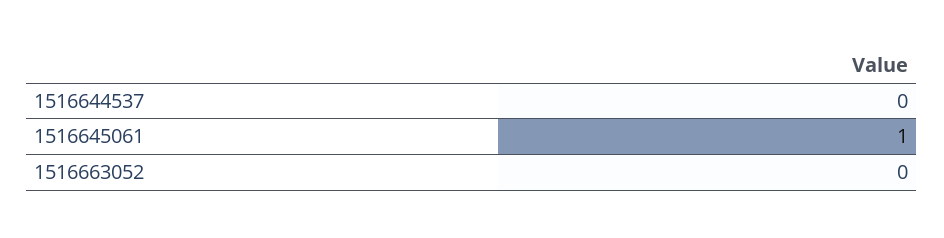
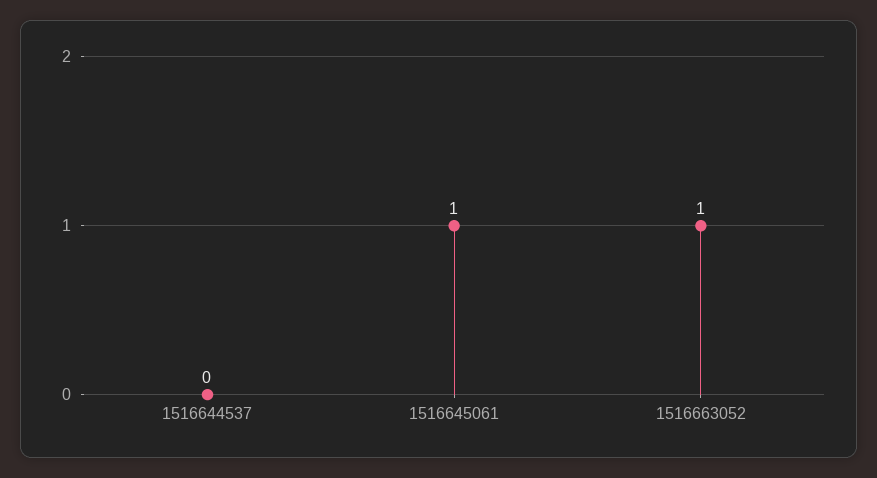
1516663052: 0 -> 1

